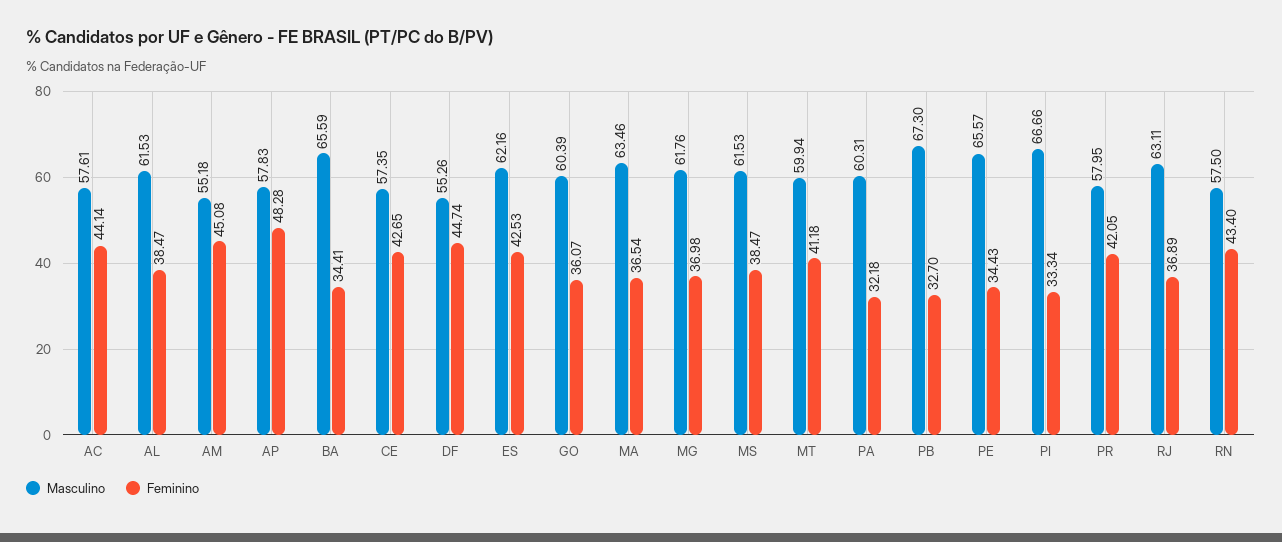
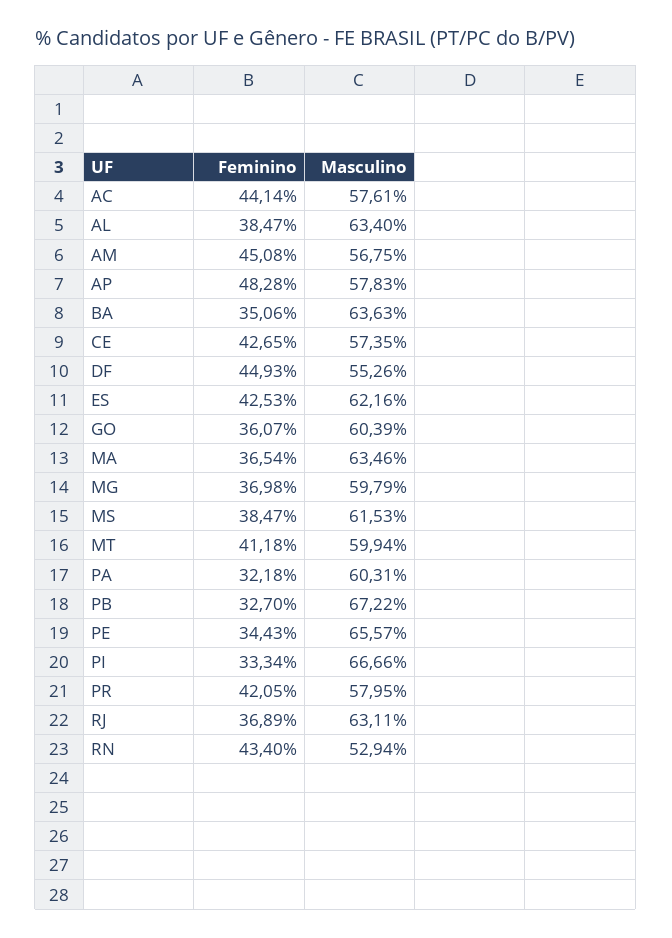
Masculino, AL: 61.53 -> 63.4
Masculino, AM: 55.18 -> 56.75
Masculino, BA: 65.59 -> 63.63
Feminino, BA: 34.41 -> 35.06
Feminino, DF: 44.74 -> 44.93
Masculino, MG: 61.76 -> 59.79
Masculino, PB: 67.3 -> 67.22
Masculino, RN: 57.5 -> 52.94

